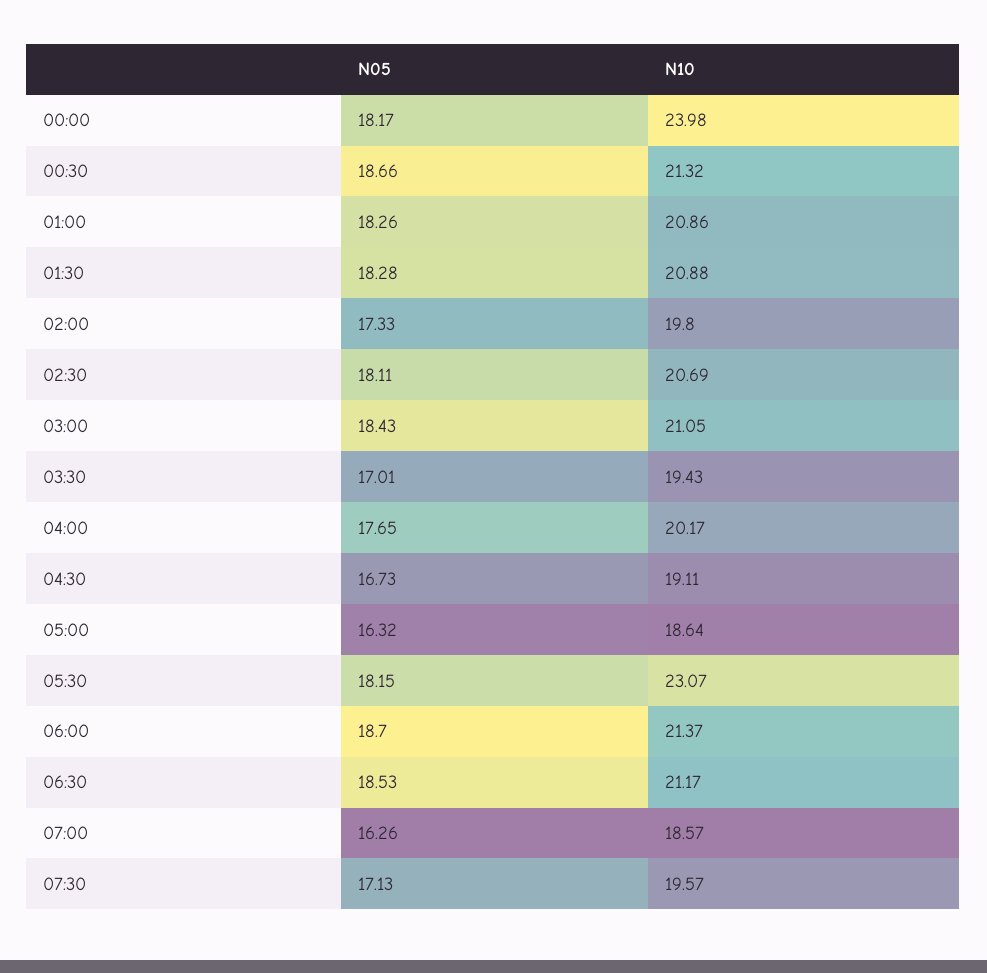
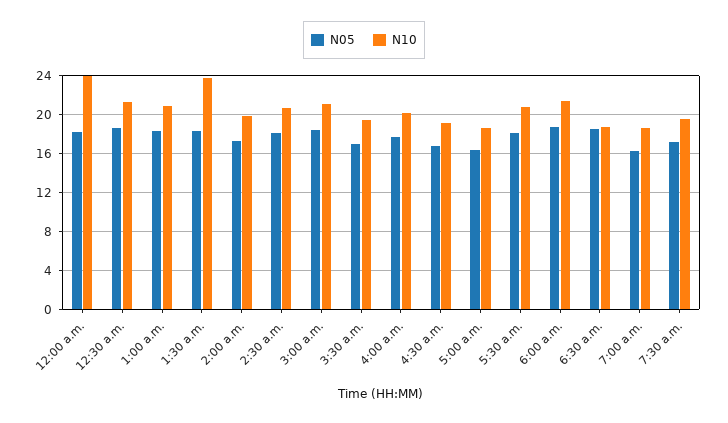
N10, 01:30: 20.88 -> 24
N10, 05:30: 23.07 -> 21
N10, 06:30: 21.17 -> 19

